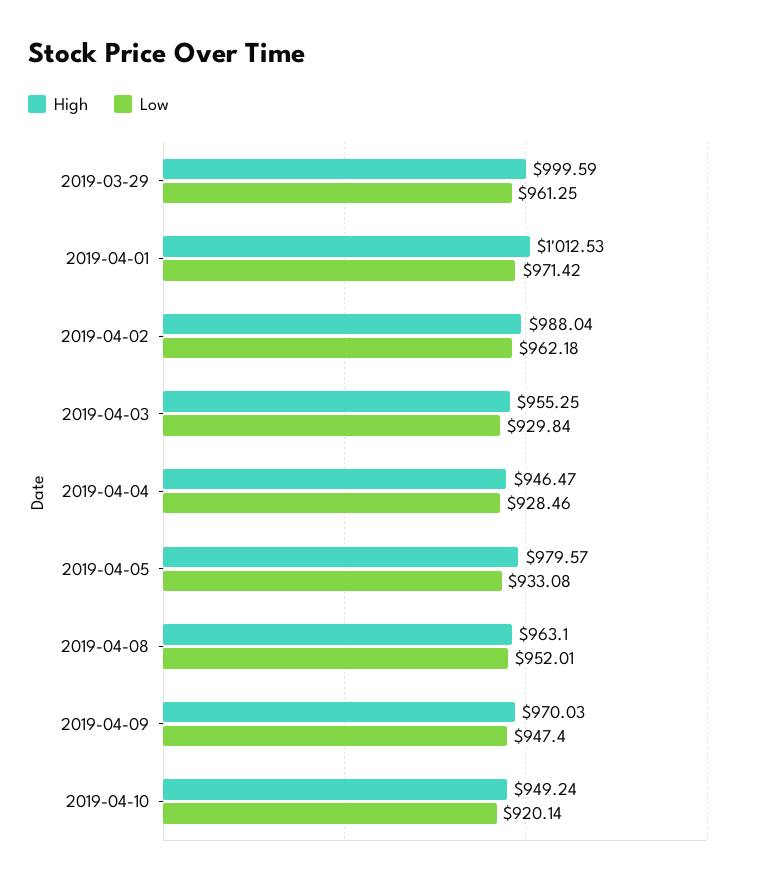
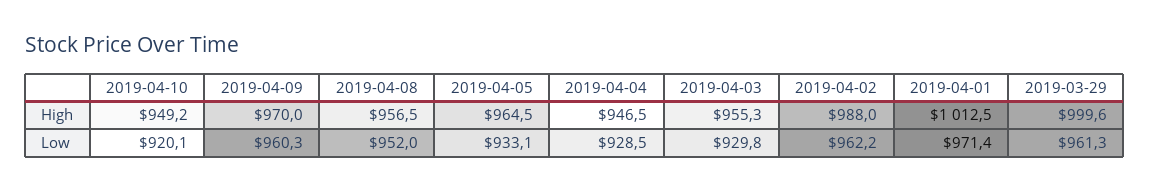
High, 2019-04-05: 979.57 -> 964.5
High, 2019-04-08: 963.1 -> 956.5
Low, 2019-04-09: 947.4 -> 960.3

